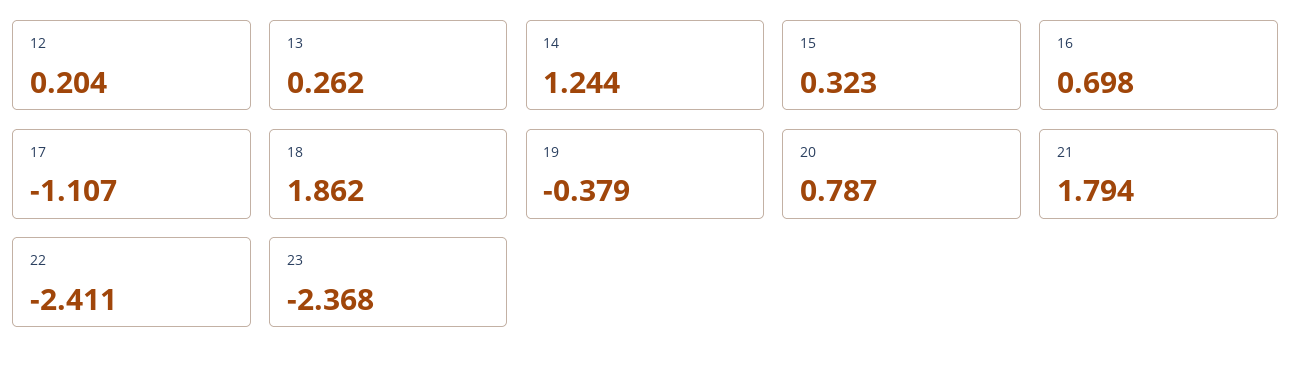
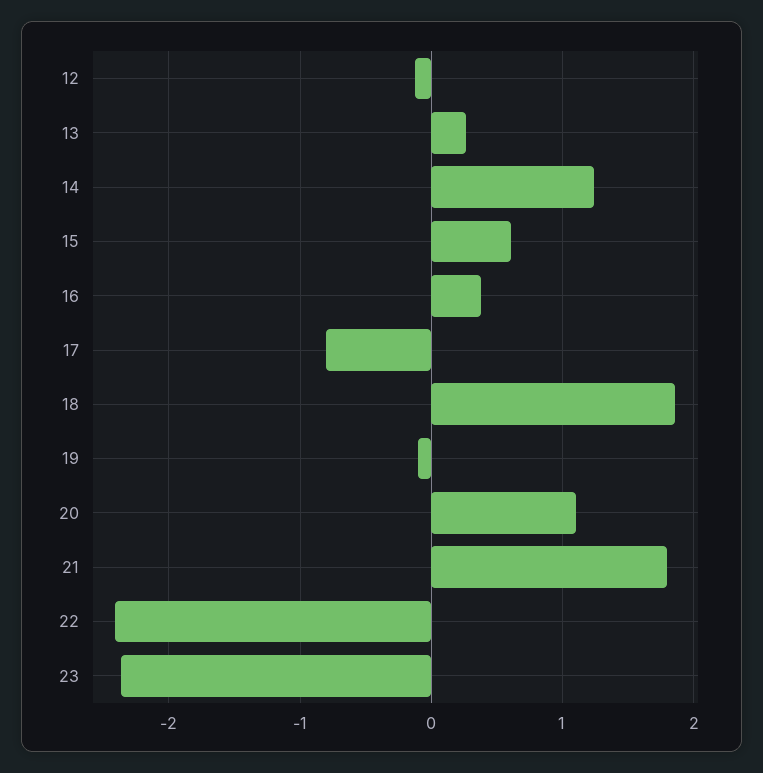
12: 0.204 -> -0.1
15: 0.323 -> 0.6
16: 0.698 -> 0.4
17: -1.107 -> -0.8
19: -0.379 -> -0.1
20: 0.787 -> 1.1

